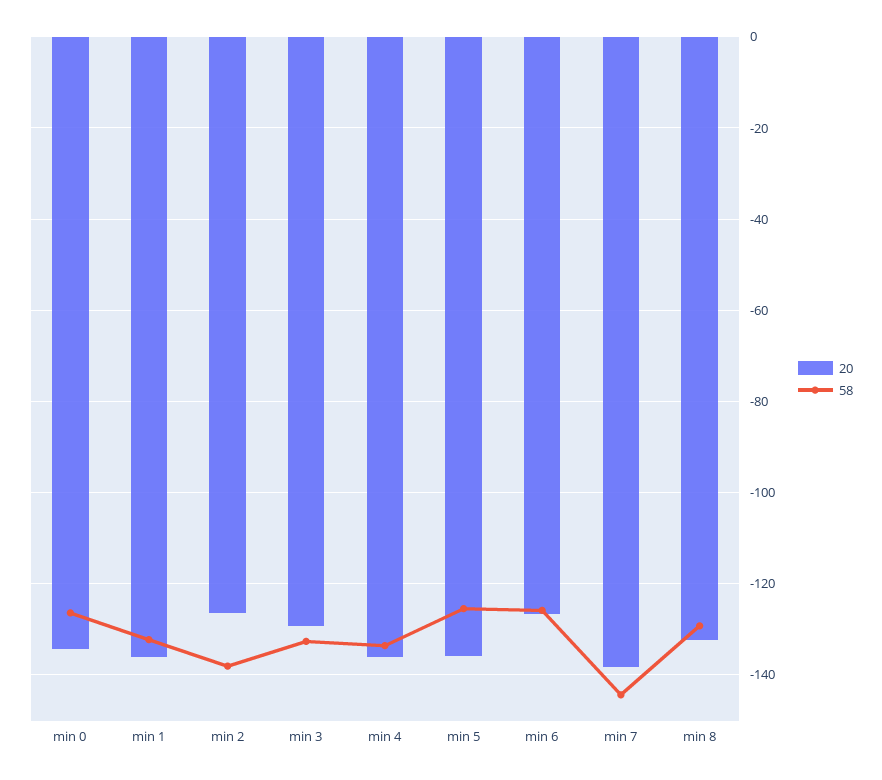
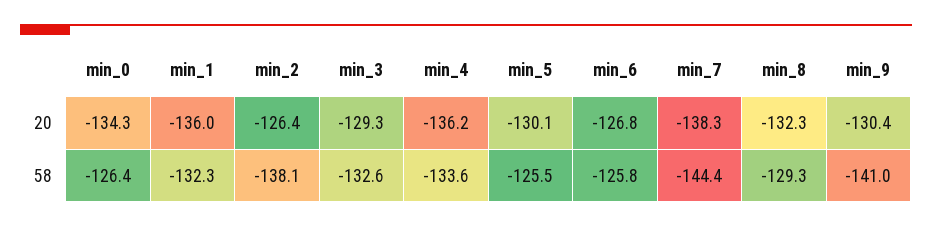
20, min 5: -136 -> -130.1
20, min_9: none -> -130.4
58, min_9: none -> -141

